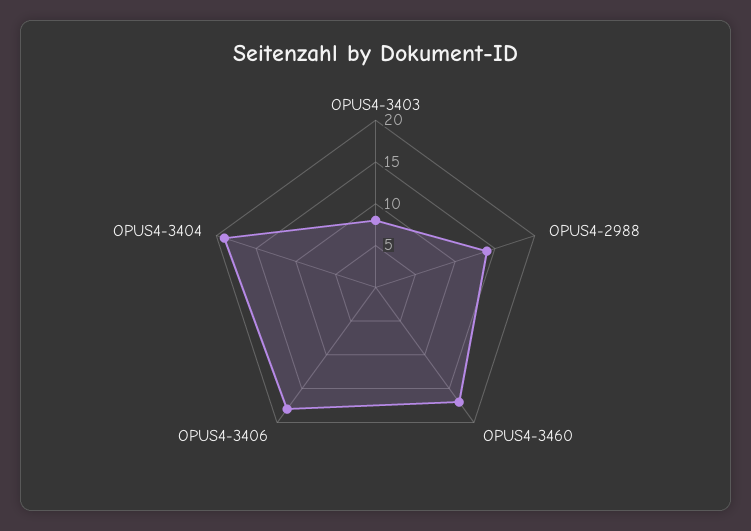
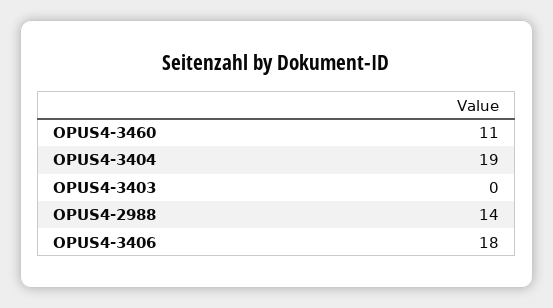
OPUS4-3403: 8 -> 0
OPUS4-3460: 17 -> 11

